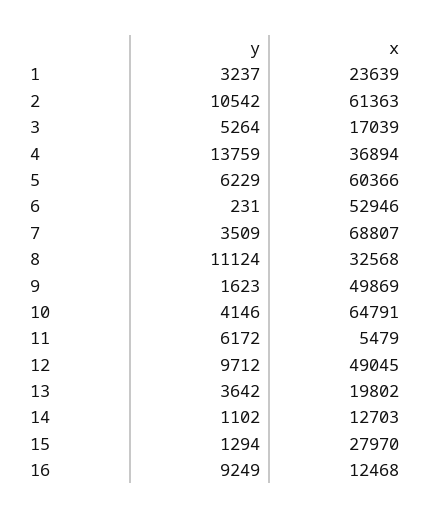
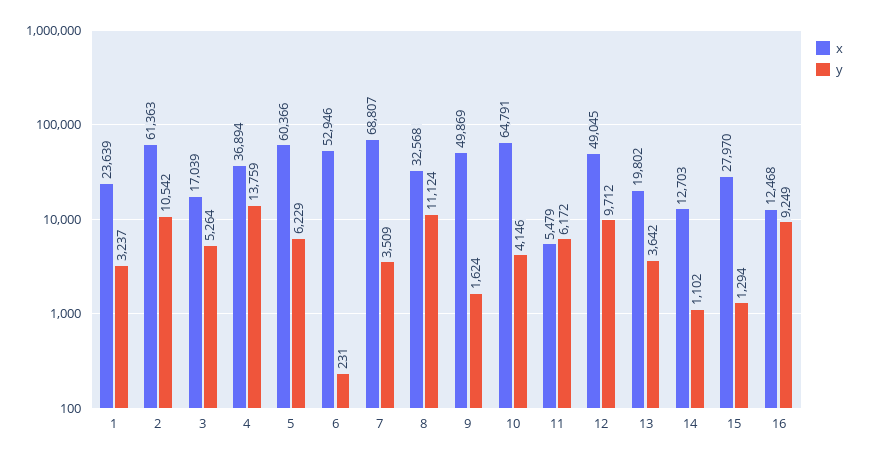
y, 9: 1623 -> 1624

